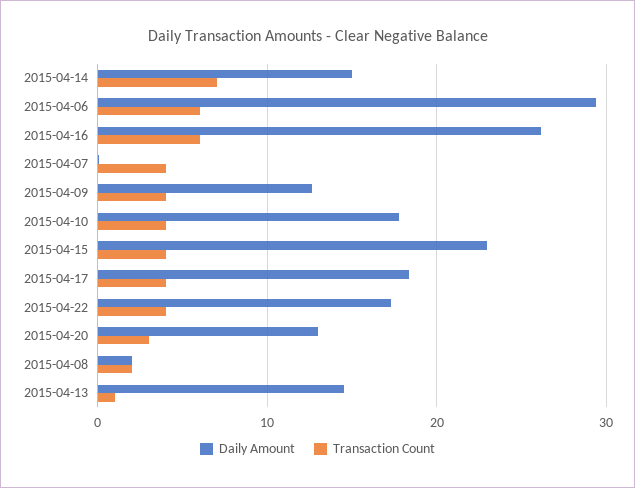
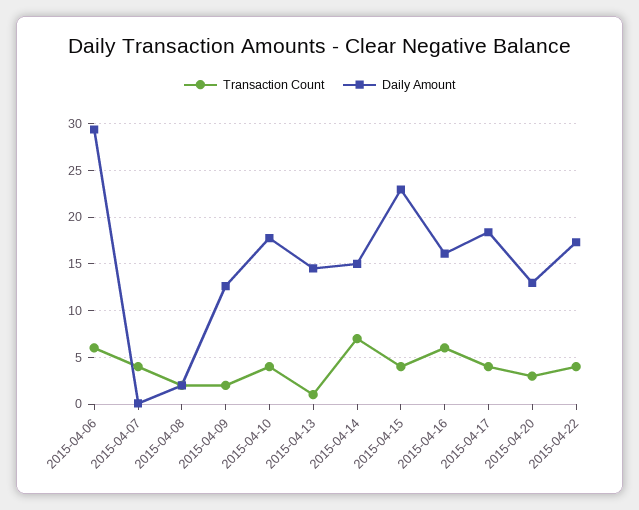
Daily Amount, 2015-04-16: 26 -> 16
Transaction Count, 2015-04-09: 4 -> 2

